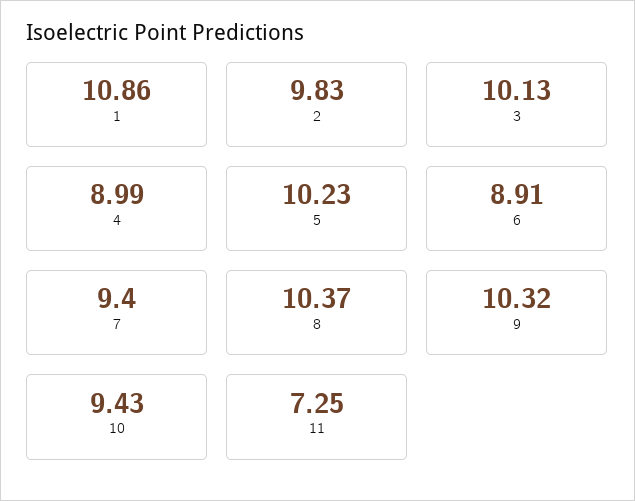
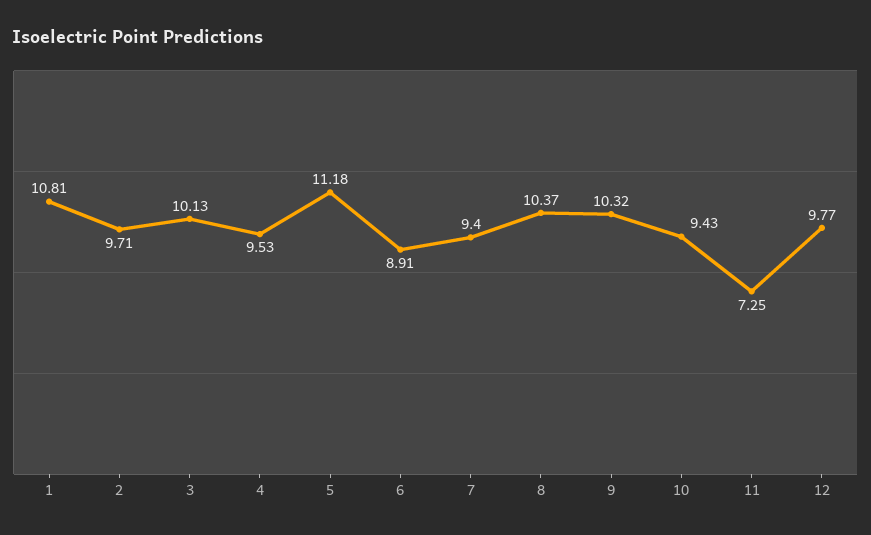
1: 10.86 -> 10.81
2: 9.83 -> 9.71
4: 8.99 -> 9.53
5: 10.23 -> 11.18
12: none -> 9.77

